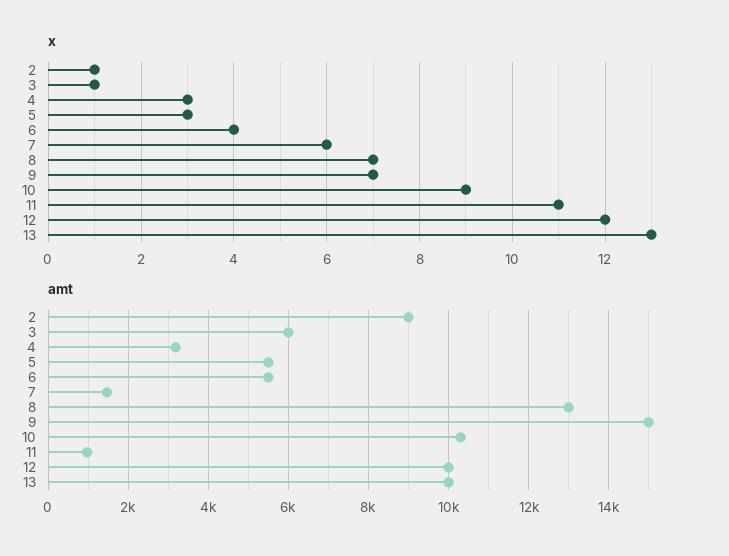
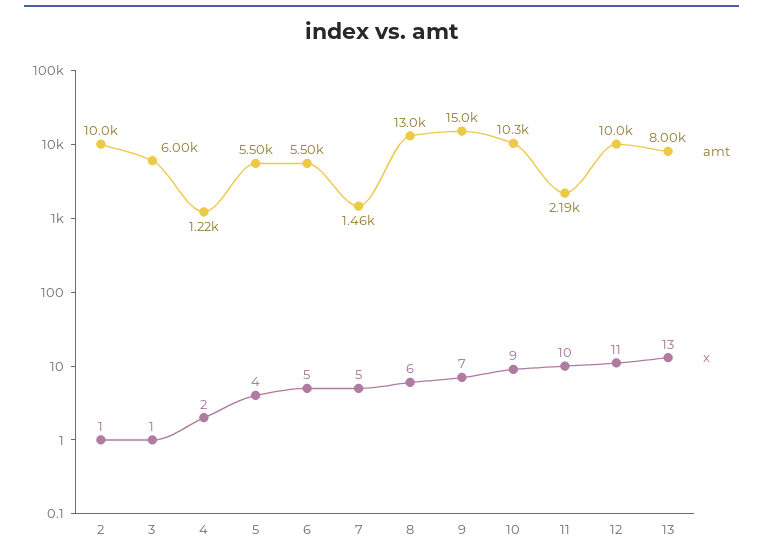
x, 4: 3 -> 2
x, 5: 3 -> 4
x, 6: 4 -> 5
x, 7: 6 -> 5
x, 8: 7 -> 6
x, 11: 11 -> 10
x, 12: 12 -> 11
amt, 2: 9000 -> 10000
amt, 4: 3200 -> 1220
amt, 11: 1000 -> 2190
amt, 13: 10000 -> 8000

